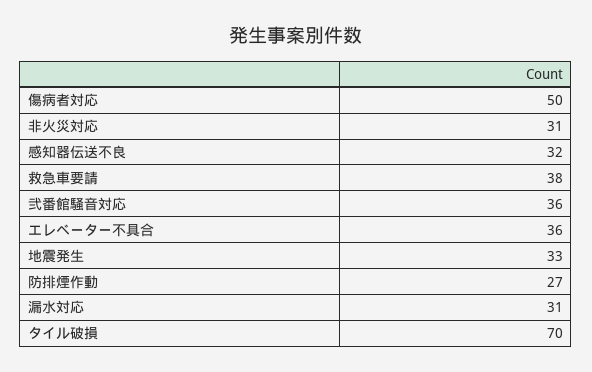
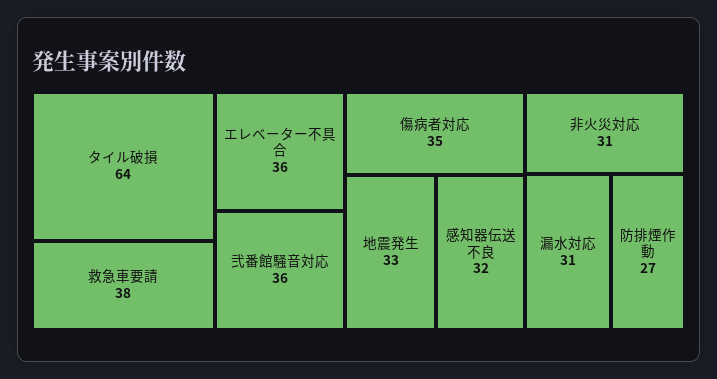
傷病者対応: 50 -> 35
タイル破損: 70 -> 64

